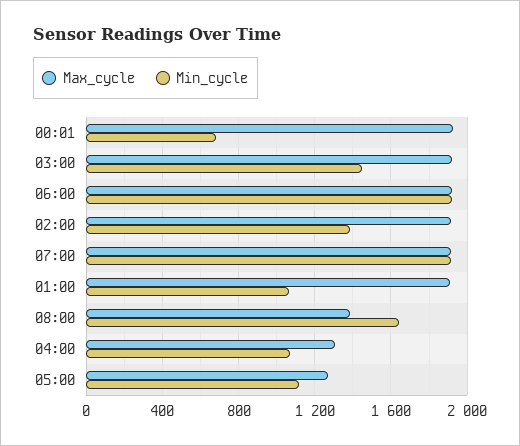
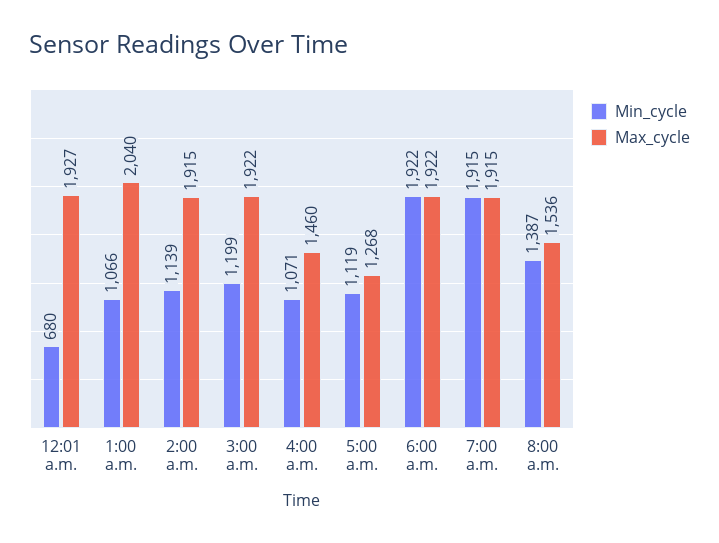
Min_cycle, 03:00: 1450 -> 1199
Min_cycle, 02:00: 1400 -> 1139
Max_cycle, 01:00: 1900 -> 2040
Max_cycle, 08:00: 1400 -> 1536
Min_cycle, 08:00: 1650 -> 1387
Max_cycle, 04:00: 1300 -> 1460

